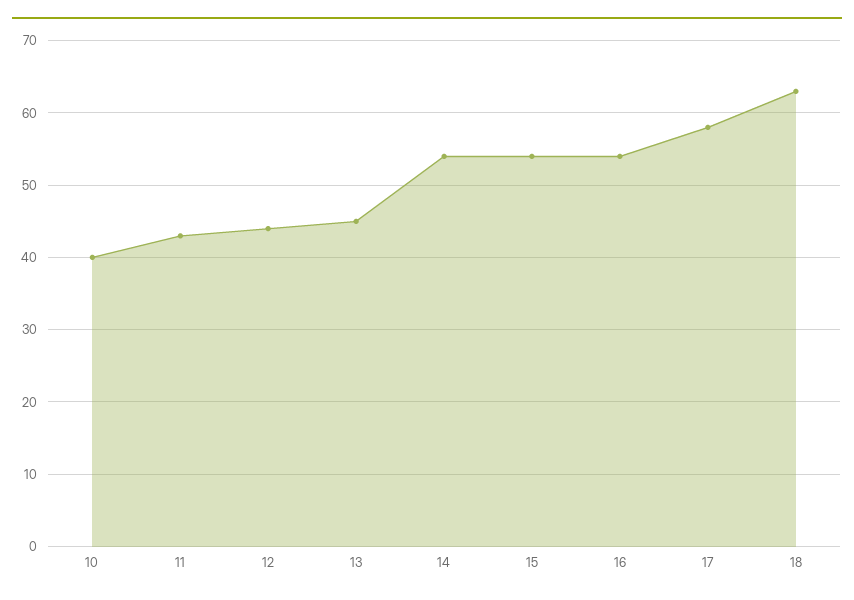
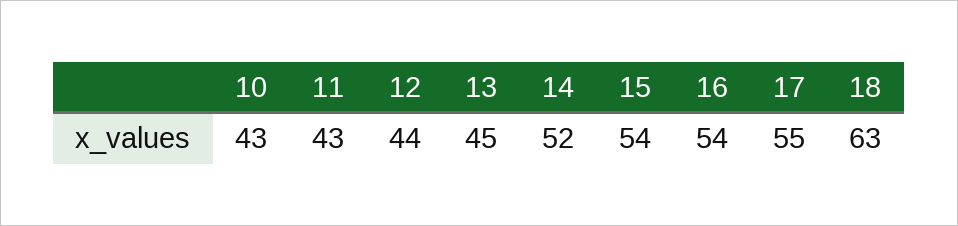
10: 40 -> 43
14: 54 -> 52
17: 58 -> 55

